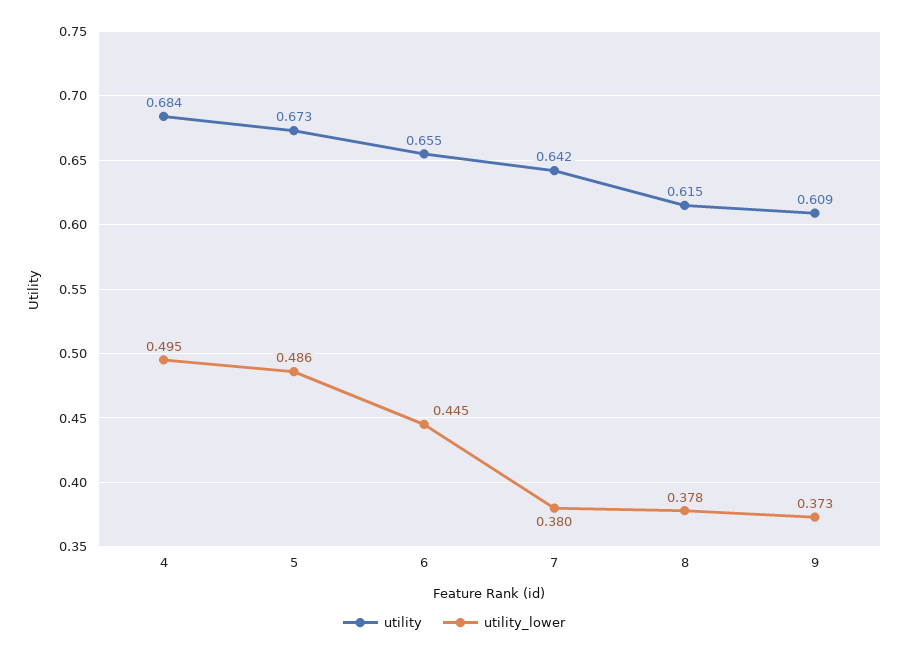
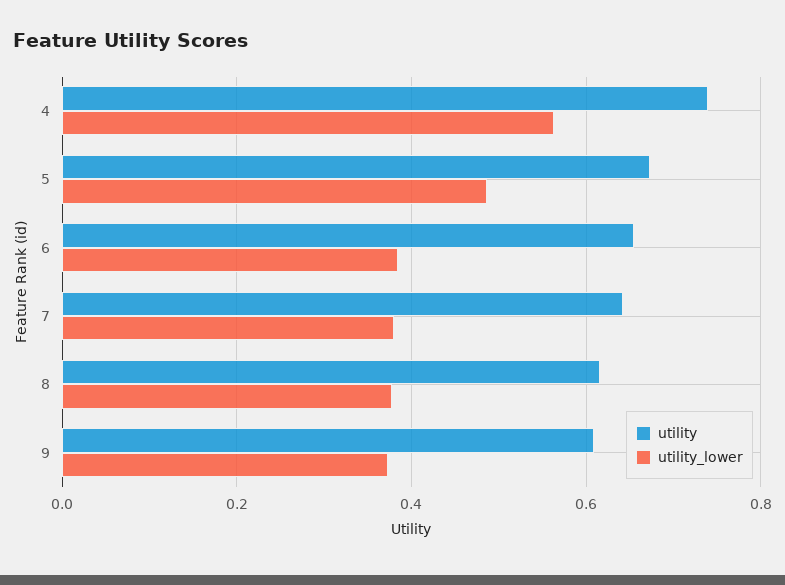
utility, 4: 0.684 -> 0.74
utility_lower, 4: 0.495 -> 0.56
utility_lower, 6: 0.445 -> 0.38

